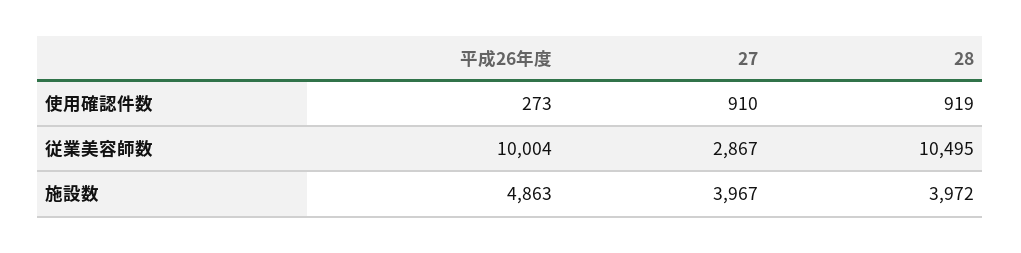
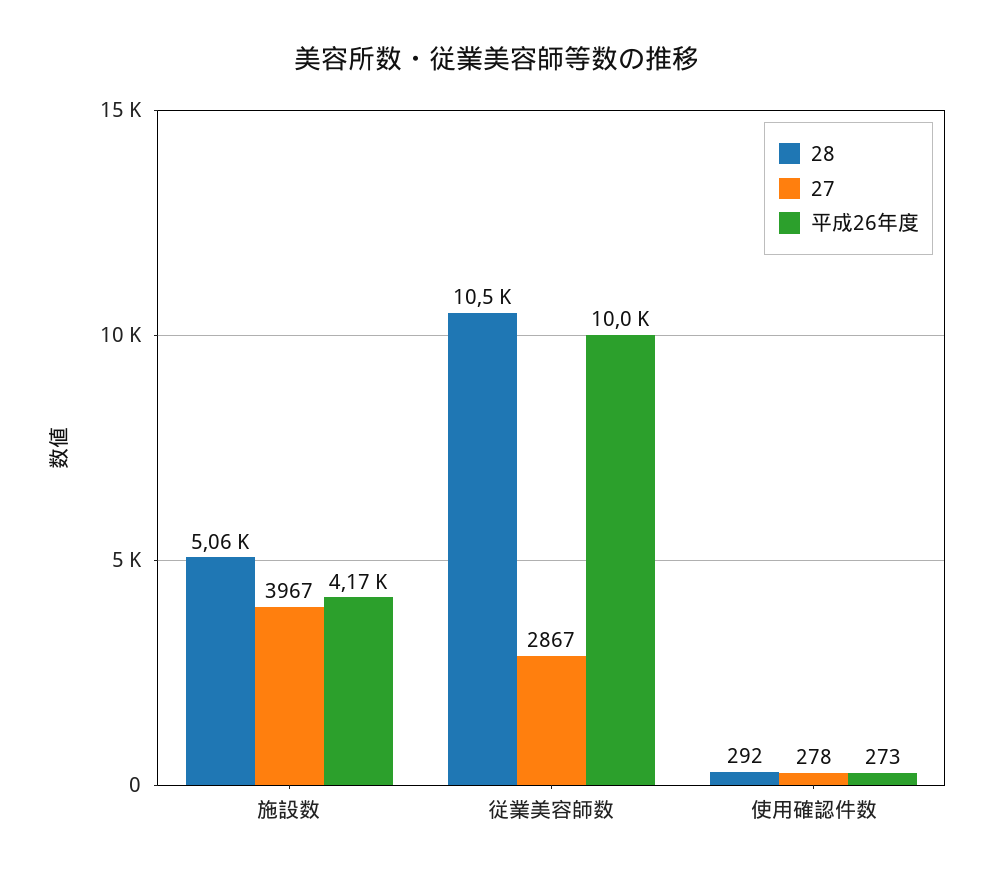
27, 使用確認件数: 910 -> 278
28, 使用確認件数: 919 -> 292
平成26年度, 施設数: 4863 -> 4170
28, 施設数: 3972 -> 5060

